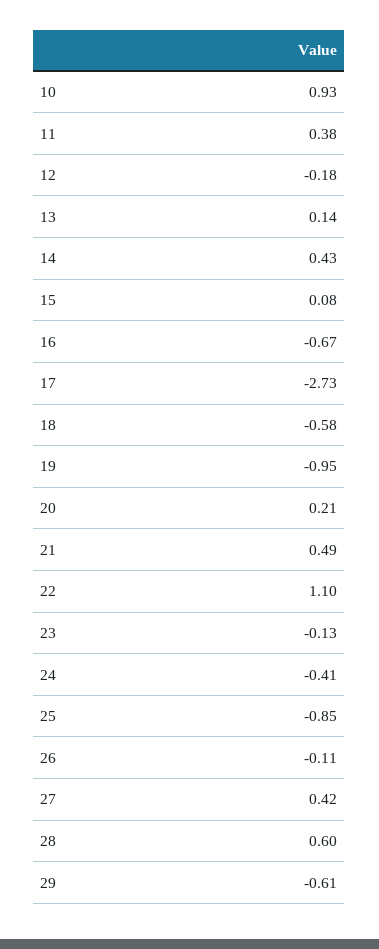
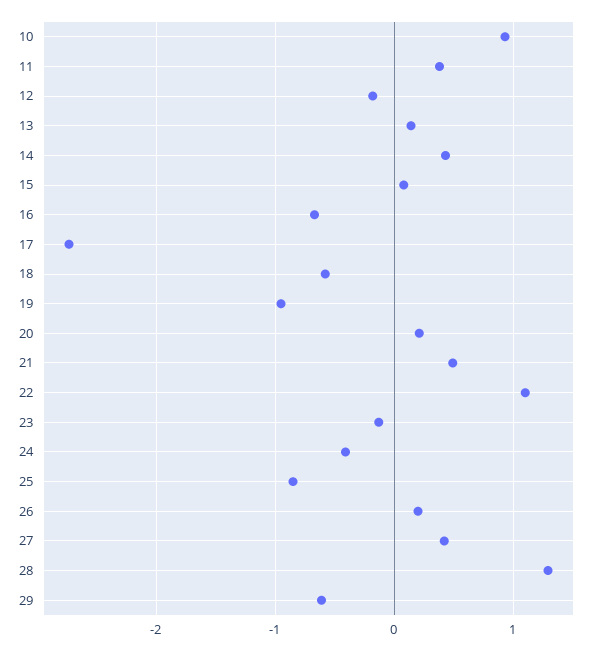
26: -0.11 -> 0.2
28: 0.6 -> 1.3

